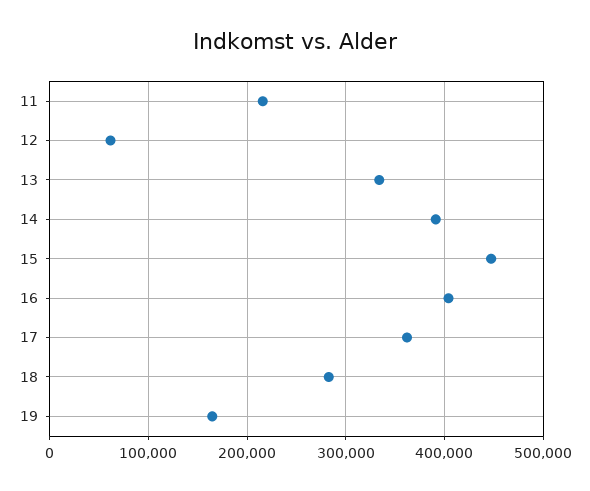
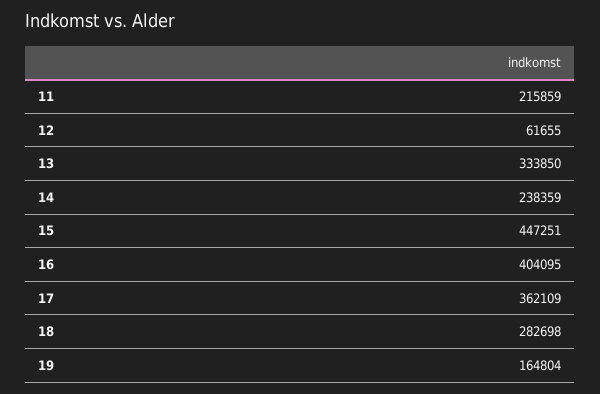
14: 390000 -> 238359

